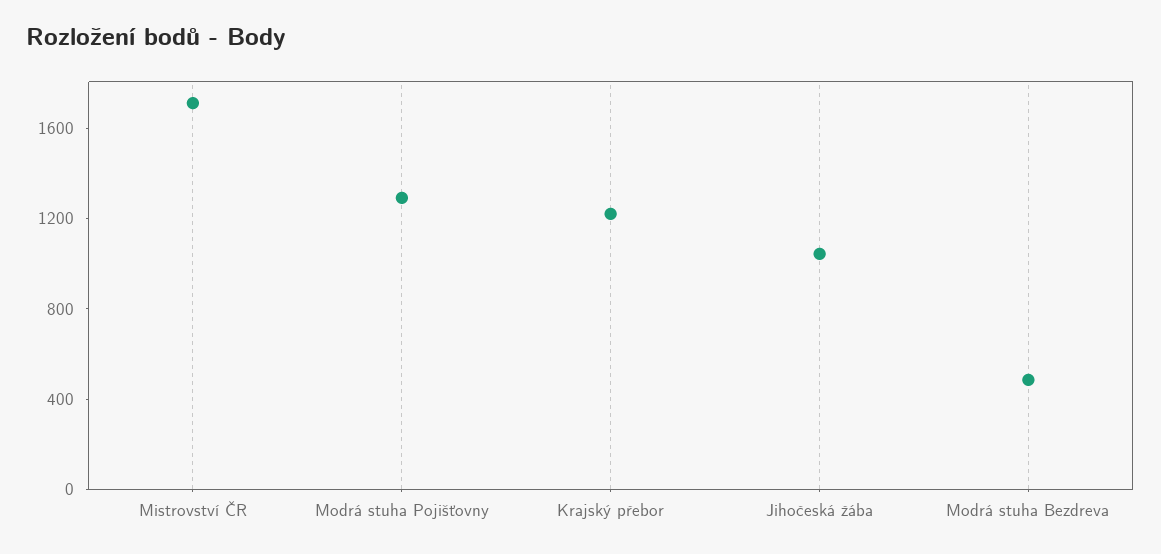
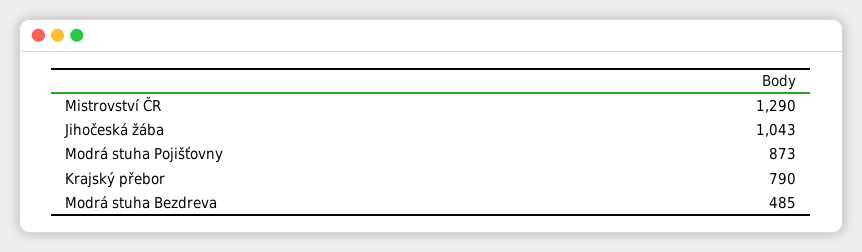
Mistrovství ČR: 1700 -> 1290
Modrá stuha Pojišťovny: 1300 -> 873
Krajský přebor: 1200 -> 790

